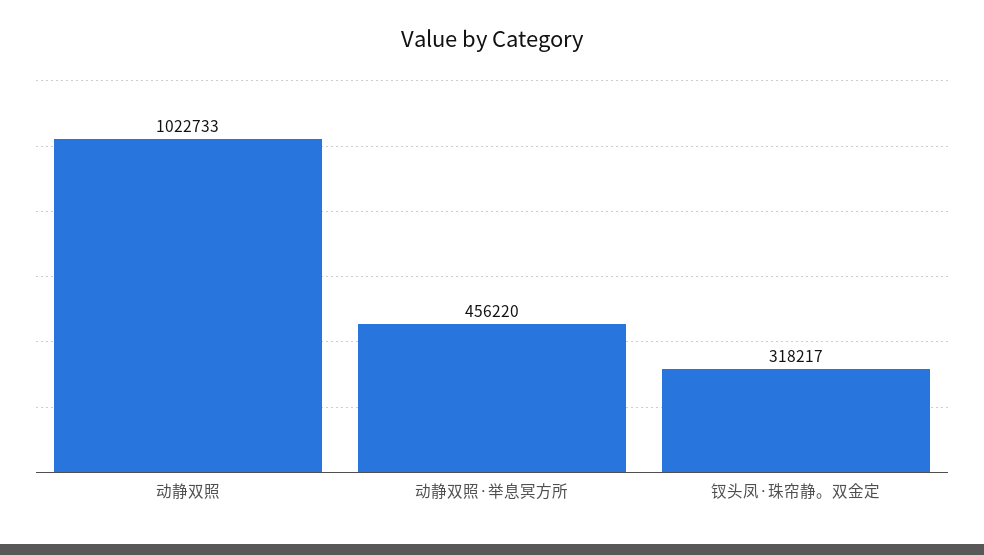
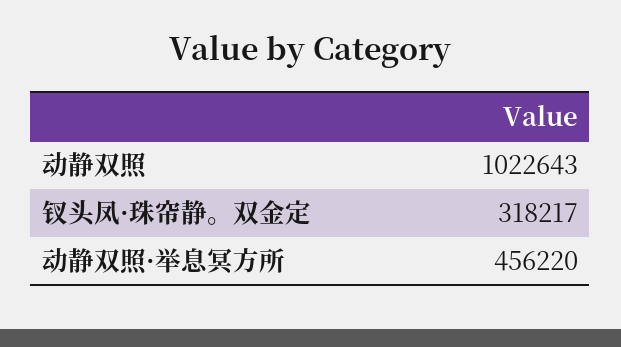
动静双照: 1022733 -> 1022643

